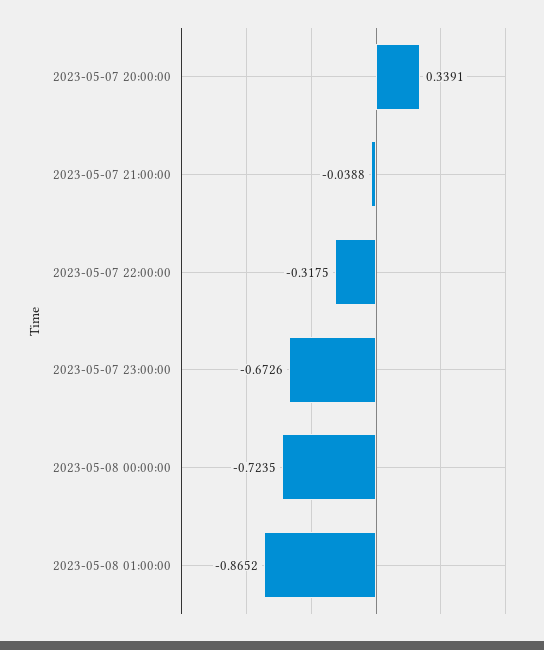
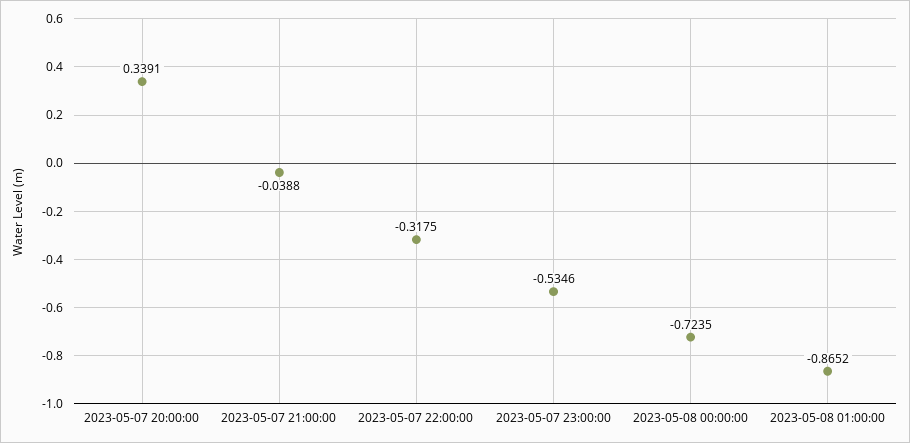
2023-05-07 23:00:00: -0.6726 -> -0.5346

